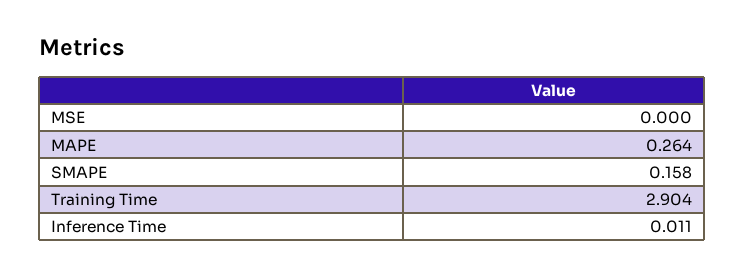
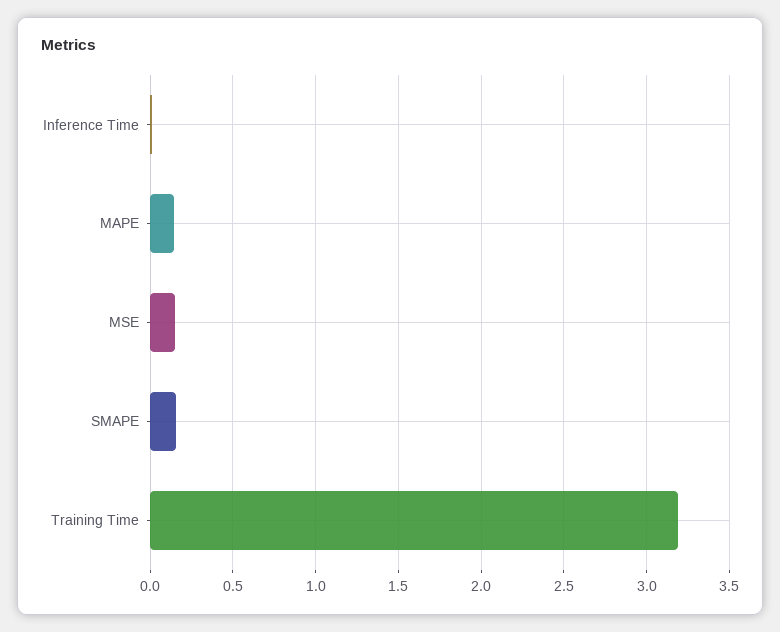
MSE: 0 -> 0.15
MAPE: 0.264 -> 0.15
Training Time: 2.904 -> 3.2

